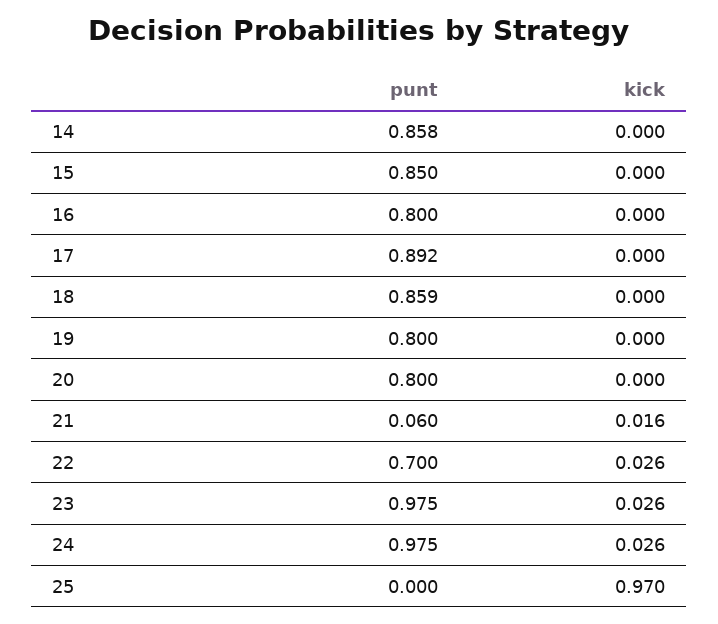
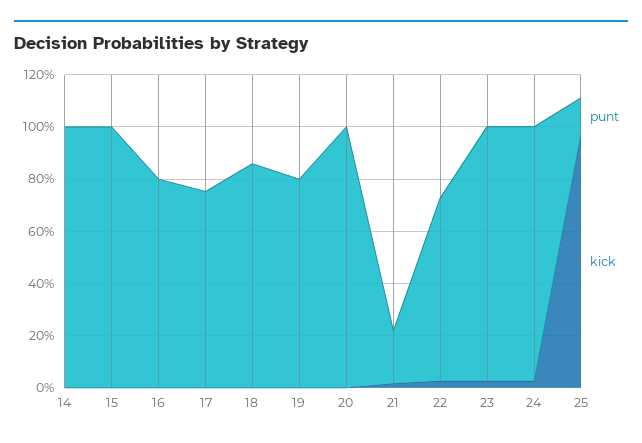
punt, 14: 0.858 -> 1
punt, 15: 0.85 -> 1
punt, 17: 0.892 -> 0.75
punt, 20: 0.8 -> 1
punt, 21: 0.06 -> 0.2
punt, 25: 0 -> 0.15

